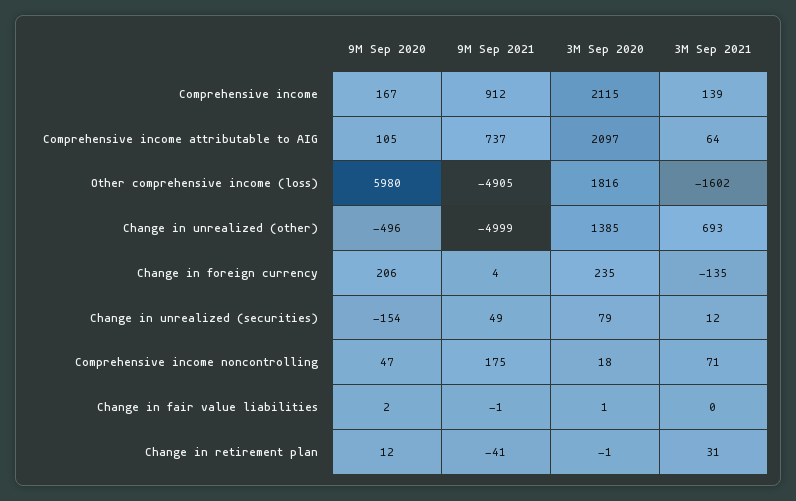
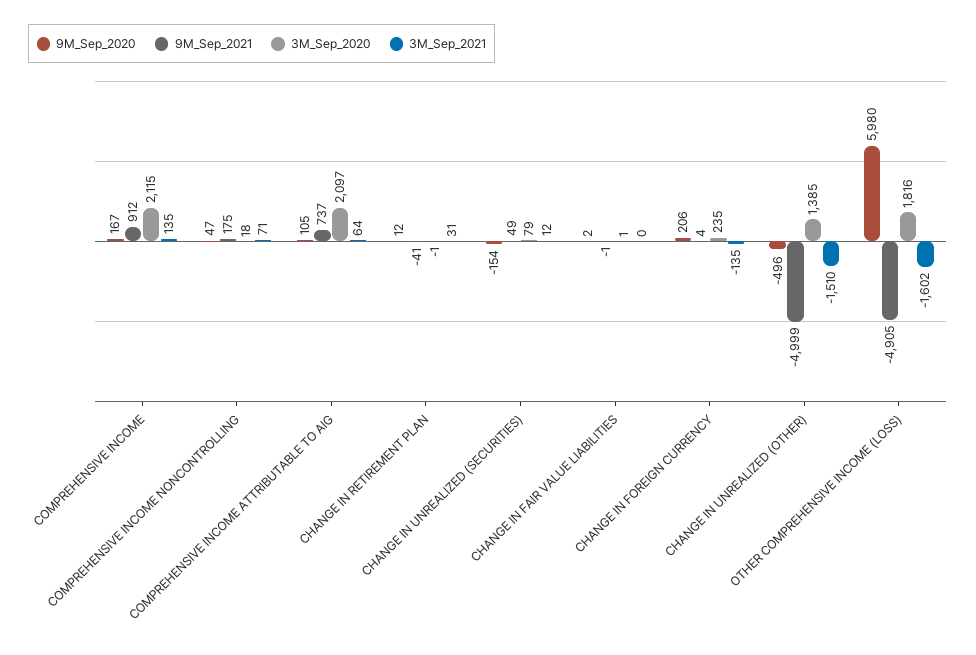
3M Sep 2021, Comprehensive income: 139 -> 135
3M Sep 2021, Change in unrealized (other): 693 -> -1510

